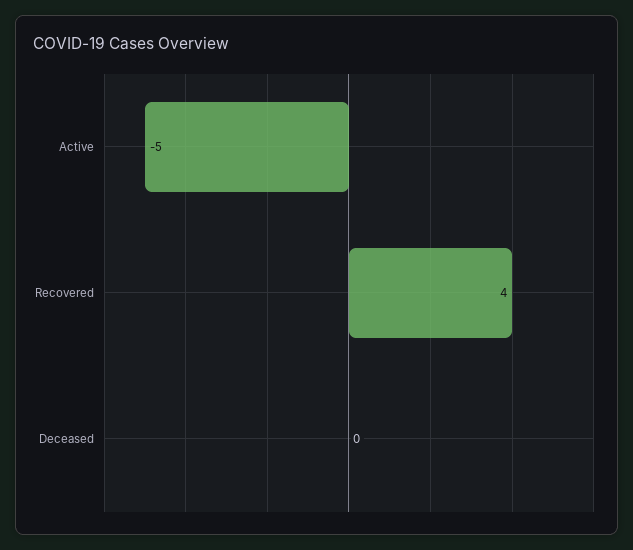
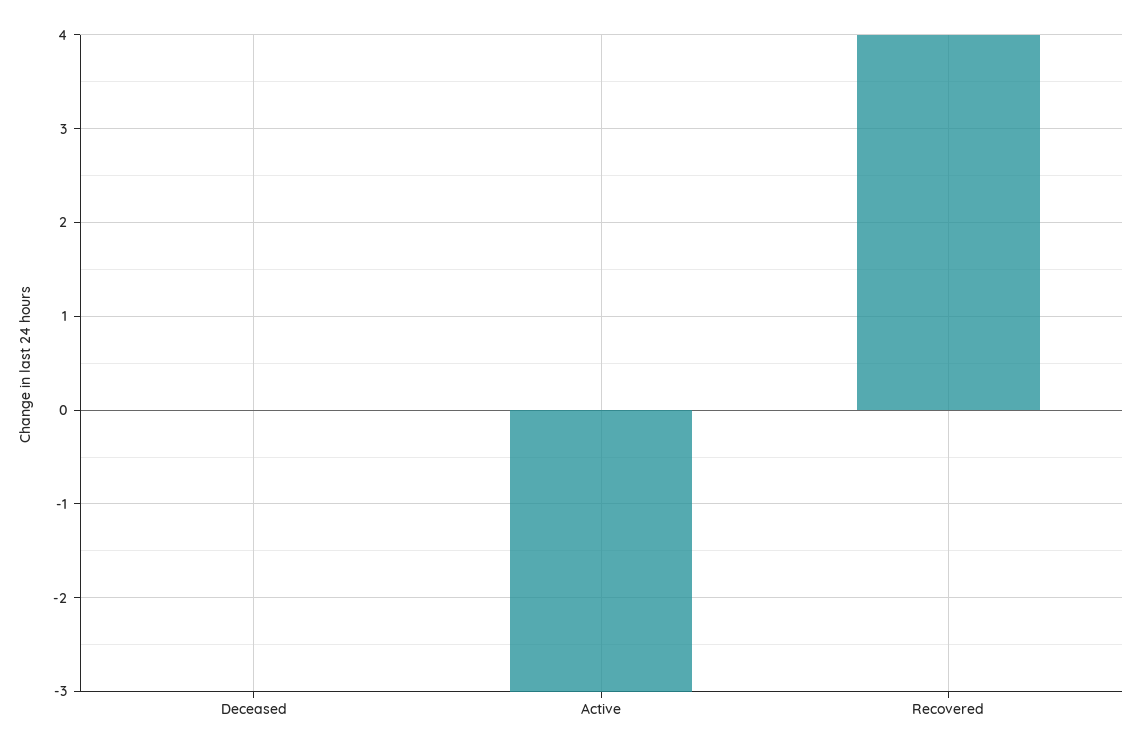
Active: -5 -> -3

